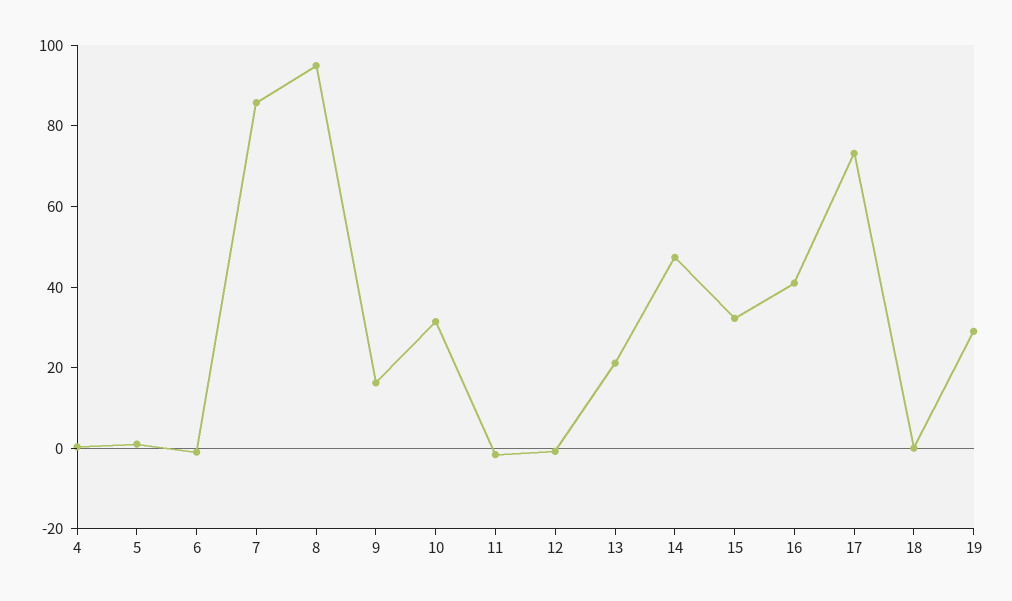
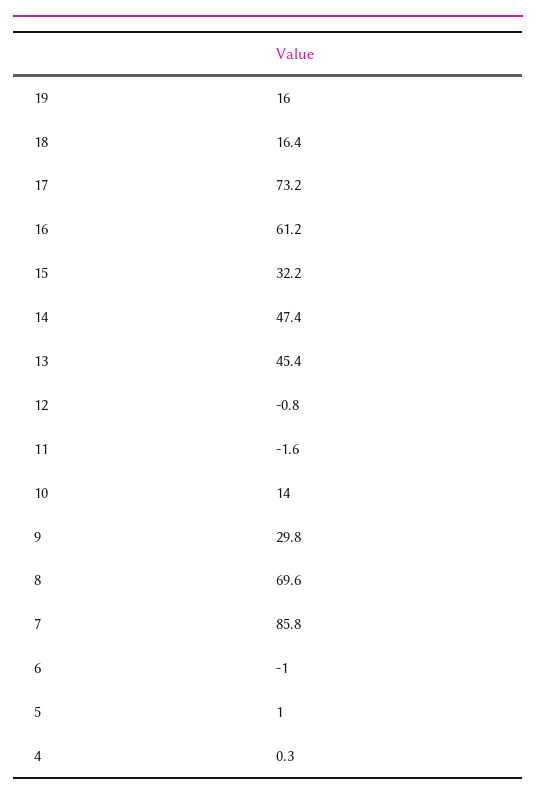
8: 95 -> 69.6
9: 15 -> 29.8
10: 30 -> 14
13: 20 -> 45.4
16: 40 -> 61.2
18: 0 -> 16.4
19: 30 -> 16

